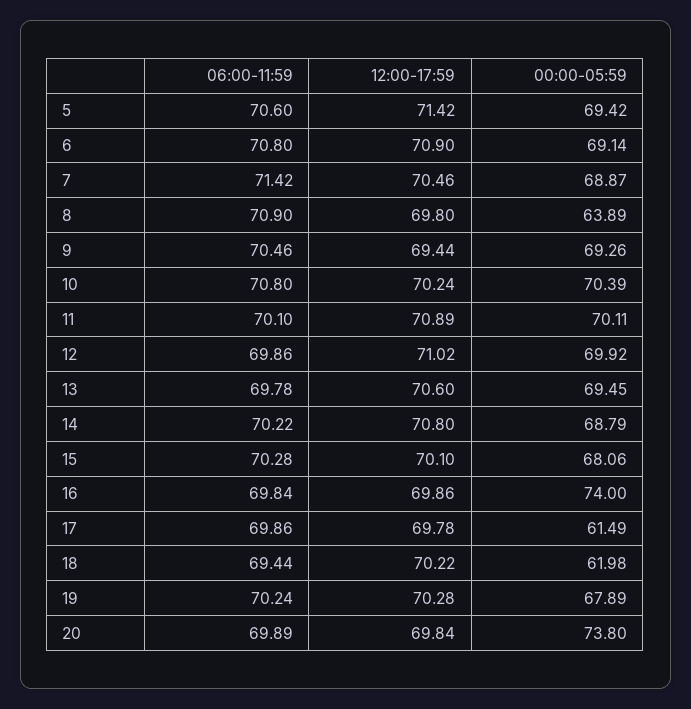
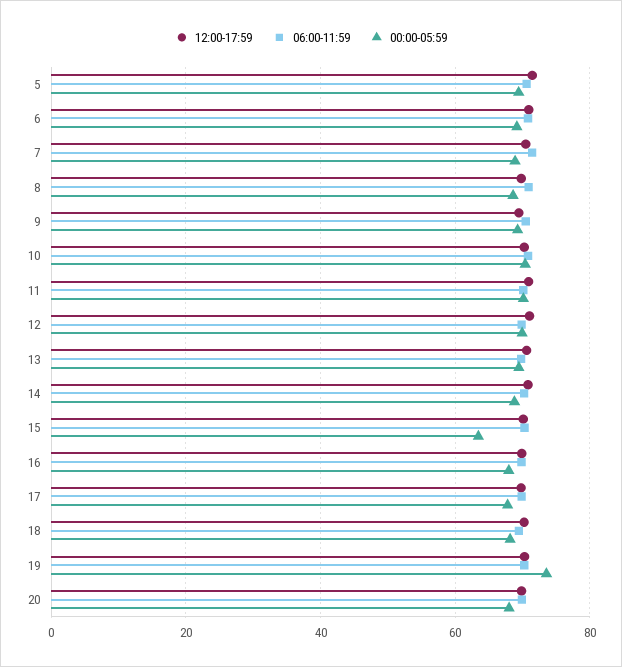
00:00-05:59, 8: 63.89 -> 68
00:00-05:59, 15: 68.06 -> 64
00:00-05:59, 16: 74 -> 68
00:00-05:59, 17: 61.49 -> 68
00:00-05:59, 18: 61.98 -> 68
00:00-05:59, 19: 67.89 -> 74
00:00-05:59, 20: 73.8 -> 68

